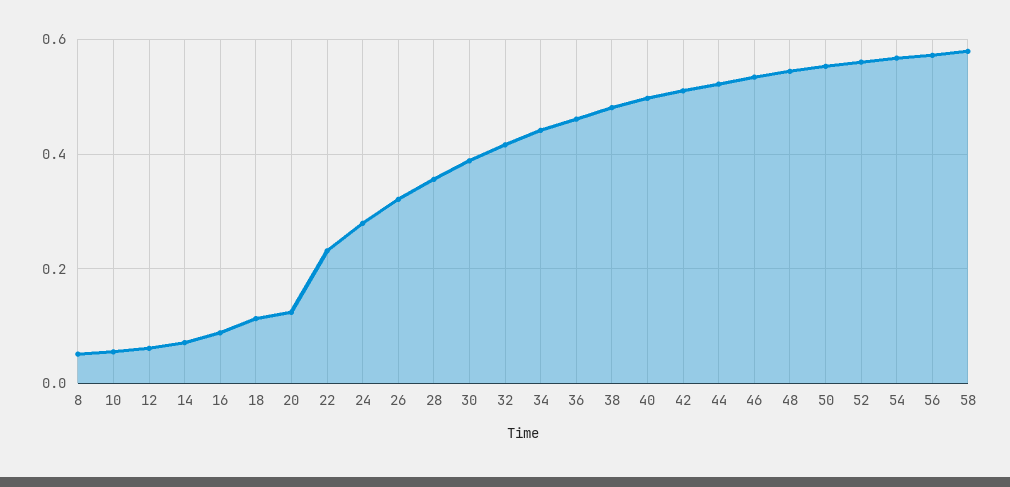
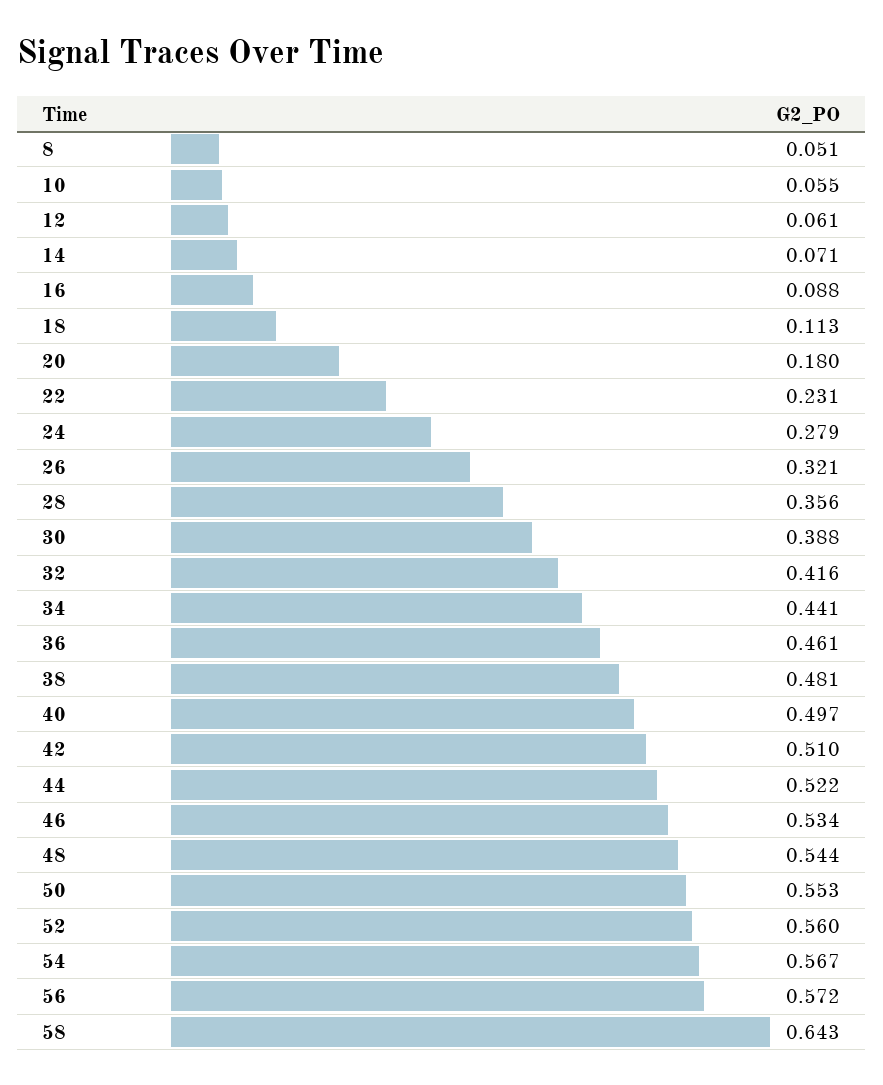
20: 0.12 -> 0.18
58: 0.58 -> 0.643

